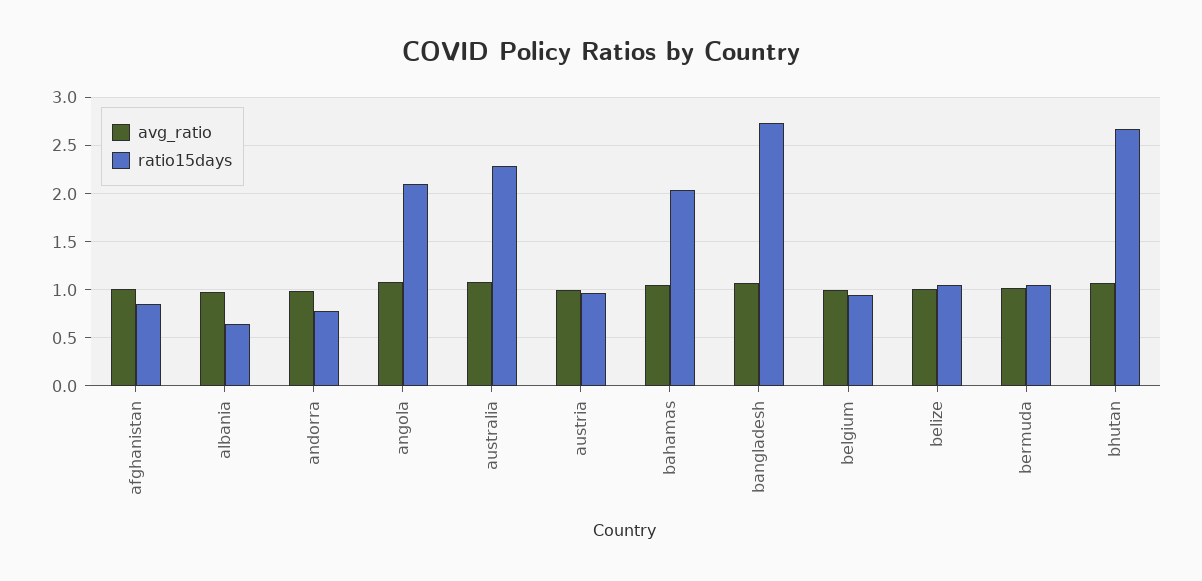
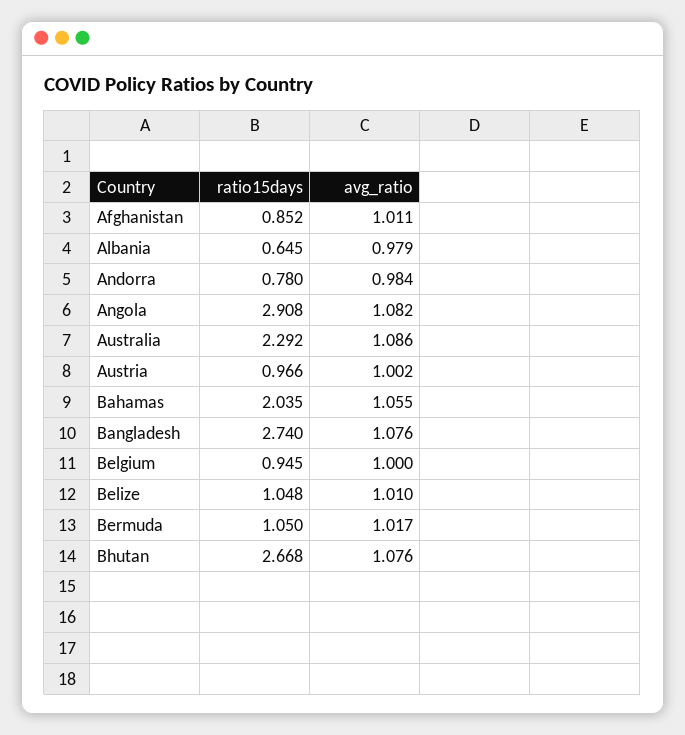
ratio15days, angola: 2.1 -> 2.908

